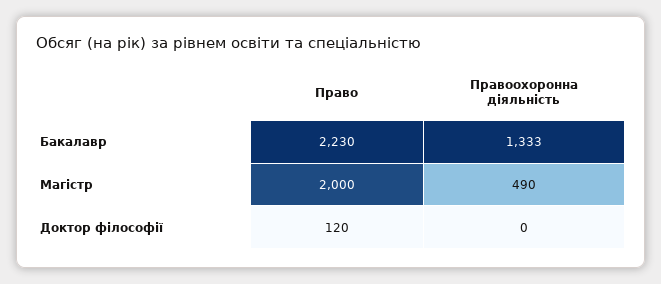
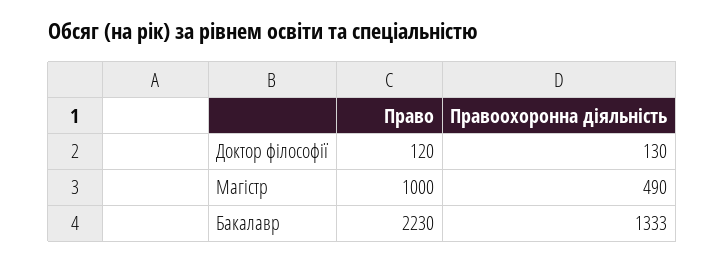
Право, Магістр: 2000 -> 1000
Правоохоронна діяльність, Доктор філософії: 0 -> 130

